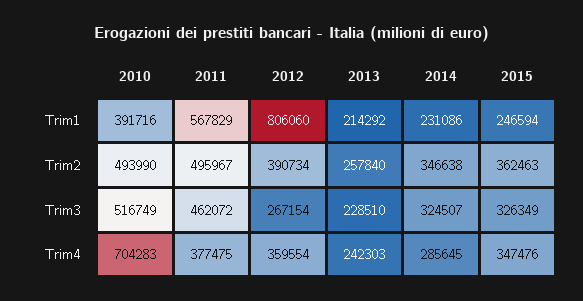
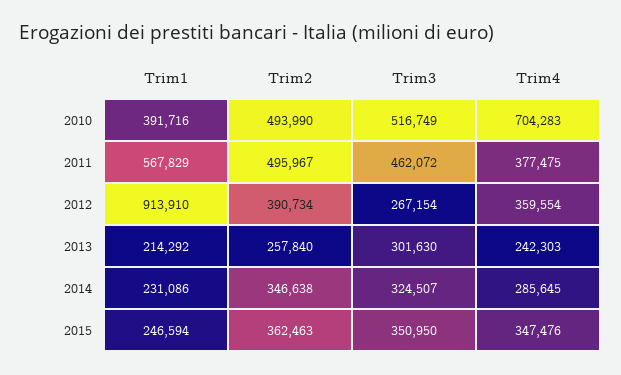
2012, Trim1: 806060 -> 913910
2013, Trim3: 228510 -> 301630
2015, Trim3: 326349 -> 350950

